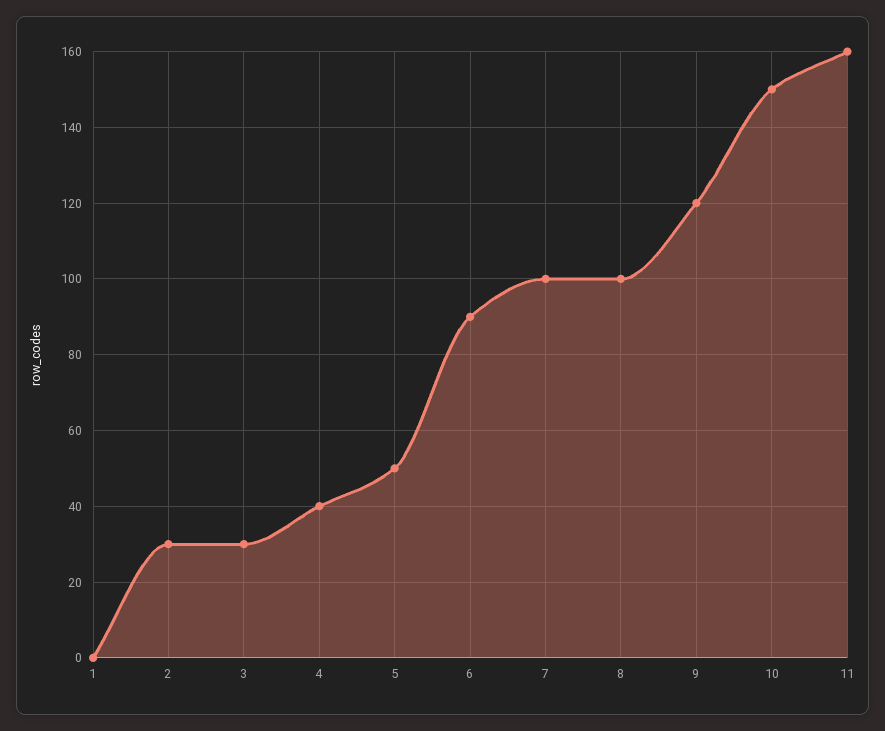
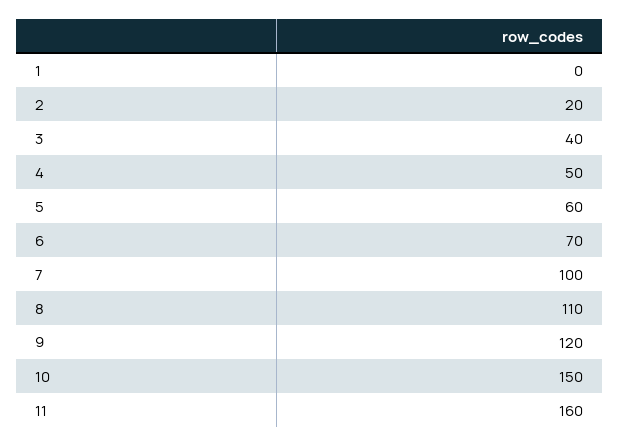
2: 30 -> 20
3: 30 -> 40
4: 40 -> 50
5: 50 -> 60
6: 90 -> 70
8: 100 -> 110

